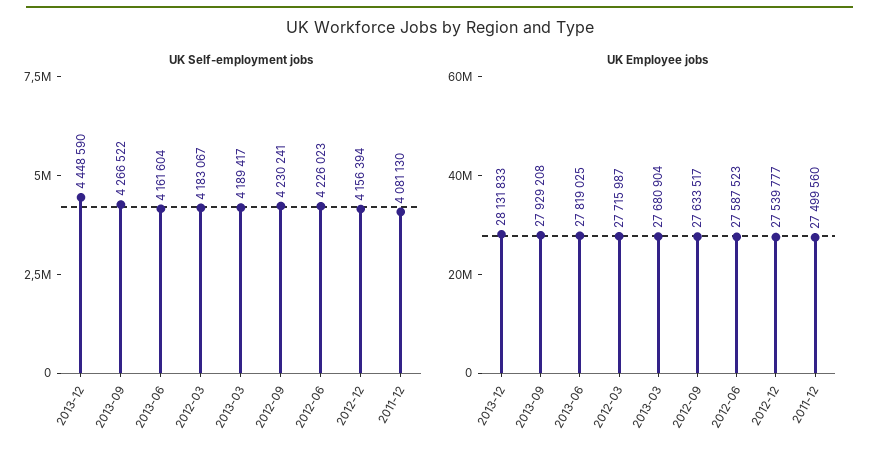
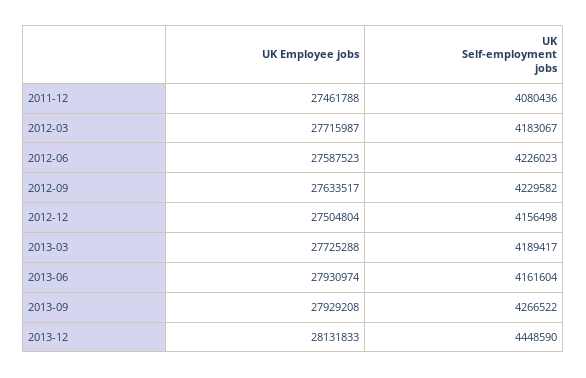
UK Self-employment jobs, 2012-09: 4230241 -> 4229582
UK Self-employment jobs, 2012-12: 4156394 -> 4156498
UK Self-employment jobs, 2011-12: 4081130 -> 4080436
UK Employee jobs, 2013-06: 27819025 -> 27930974
UK Employee jobs, 2013-03: 27680904 -> 27725288
UK Employee jobs, 2012-12: 27539777 -> 27504804
UK Employee jobs, 2011-12: 27499560 -> 27461788

